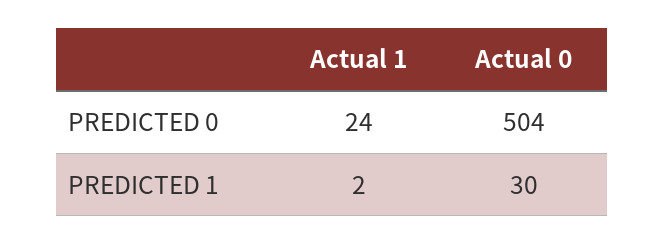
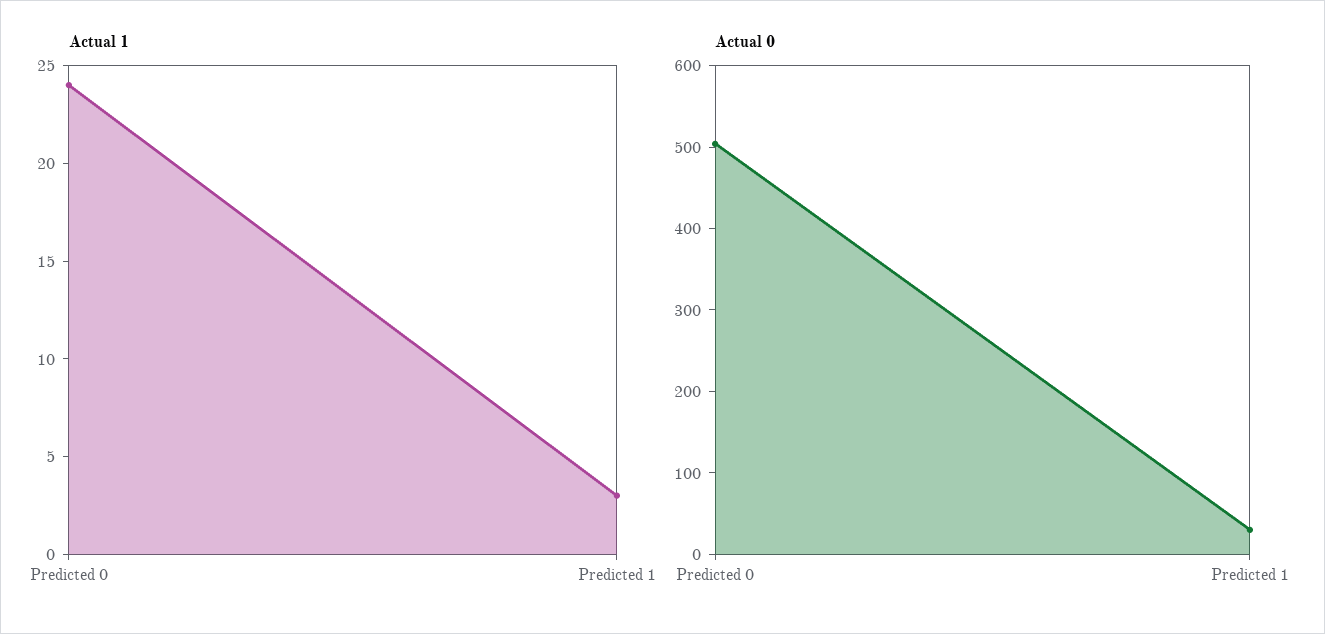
Actual 1, PREDICTED 1: 2 -> 3

